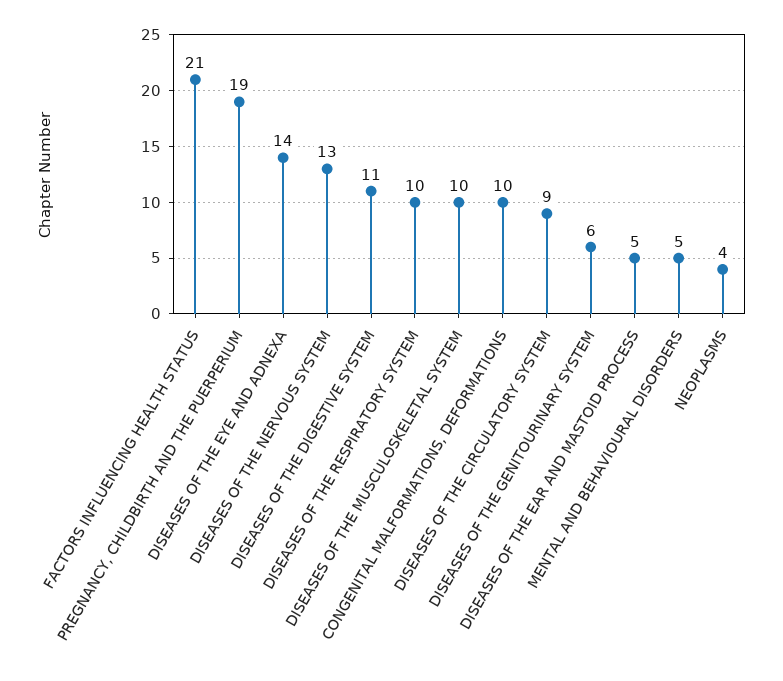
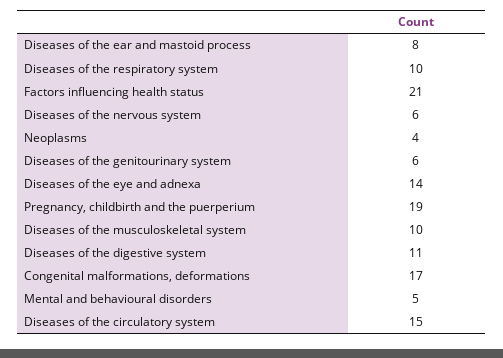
DISEASES OF THE NERVOUS SYSTEM: 13 -> 6
CONGENITAL MALFORMATIONS, DEFORMATIONS: 10 -> 17
DISEASES OF THE CIRCULATORY SYSTEM: 9 -> 15
DISEASES OF THE EAR AND MASTOID PROCESS: 5 -> 8

